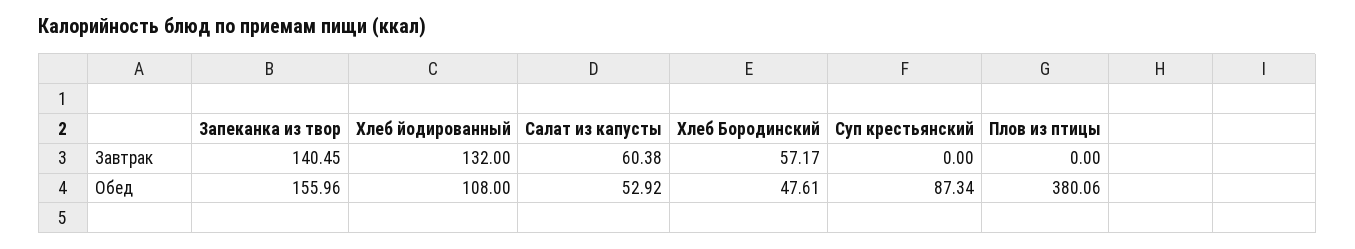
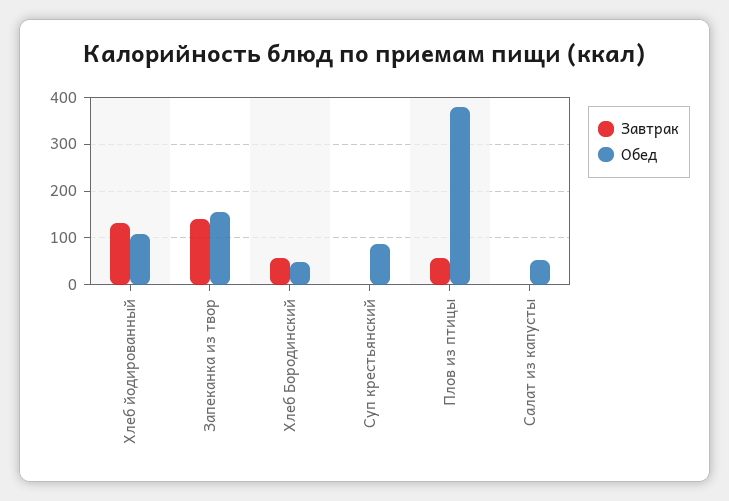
Завтрак, Салат из капусты: 60.38 -> 0
Завтрак, Плов из птицы: 0 -> 60

